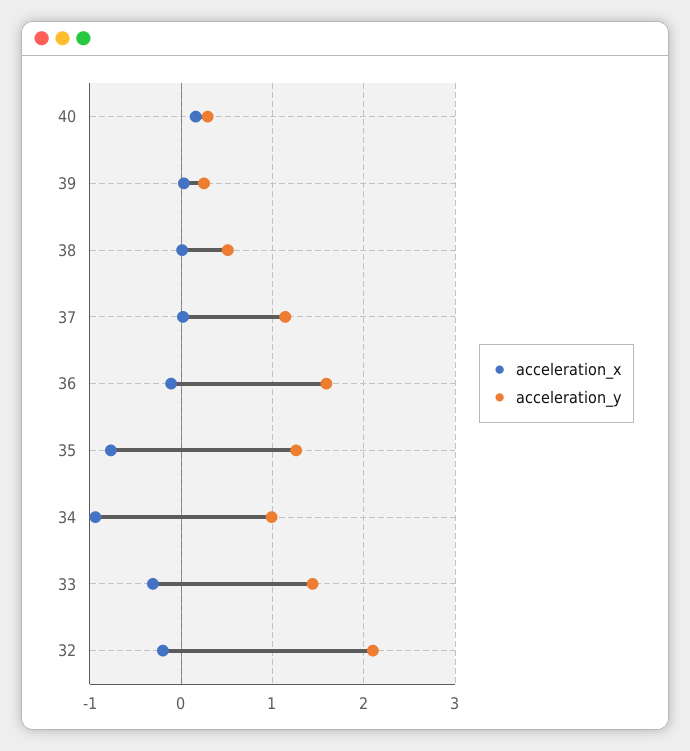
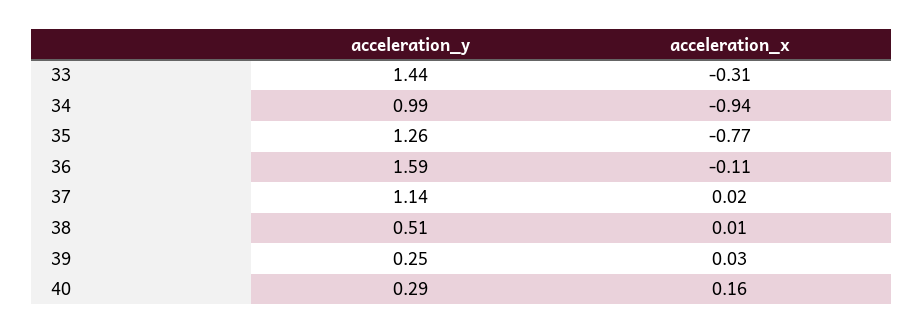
acceleration_x, 32: -0.2 -> none
acceleration_y, 32: 2.1 -> none

